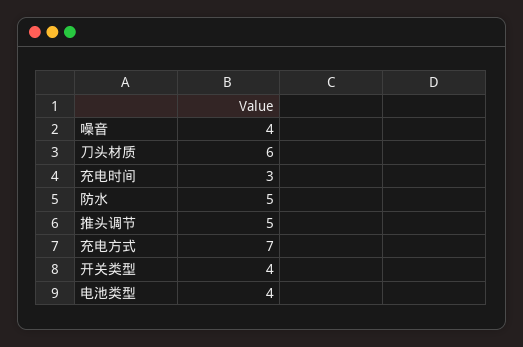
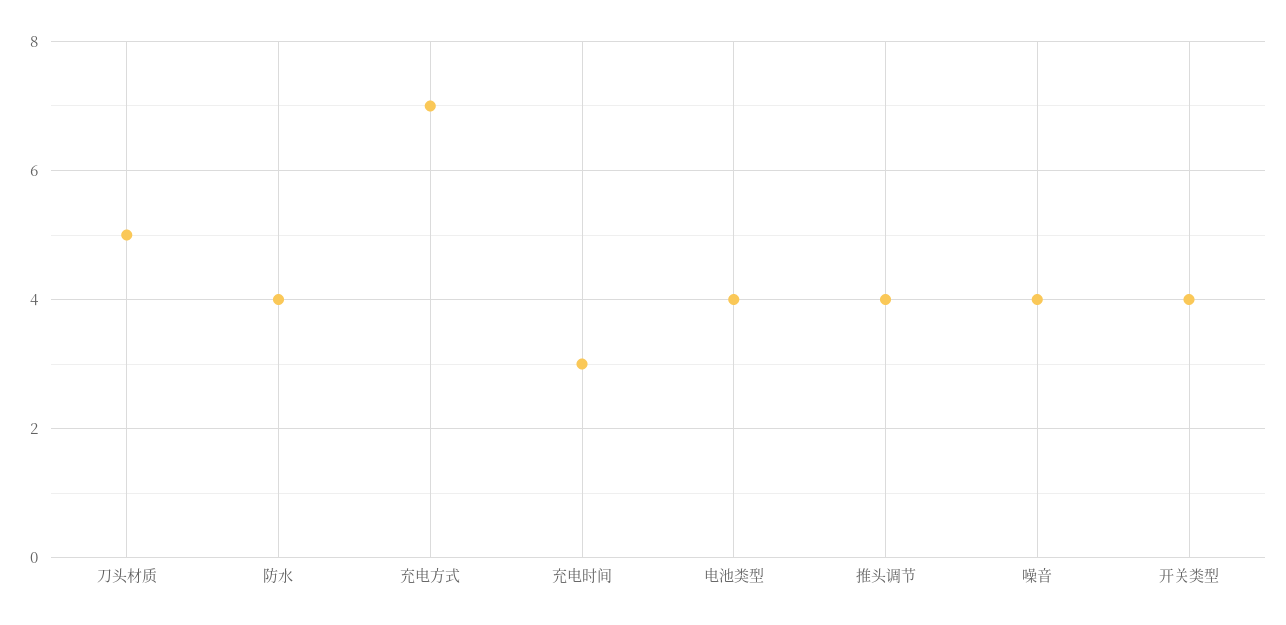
刀头材质: 6 -> 5
防水: 5 -> 4
推头调节: 5 -> 4

